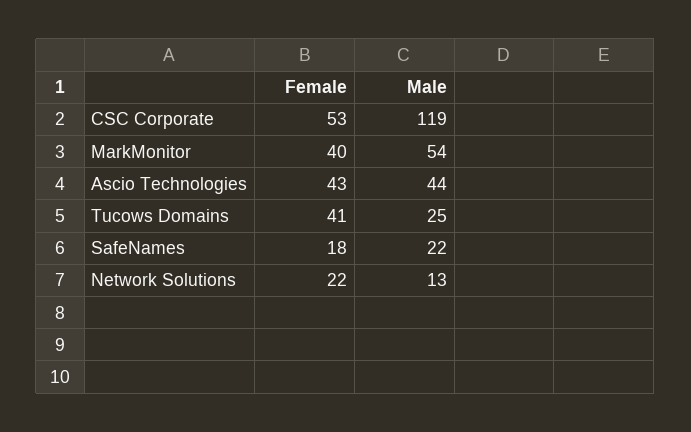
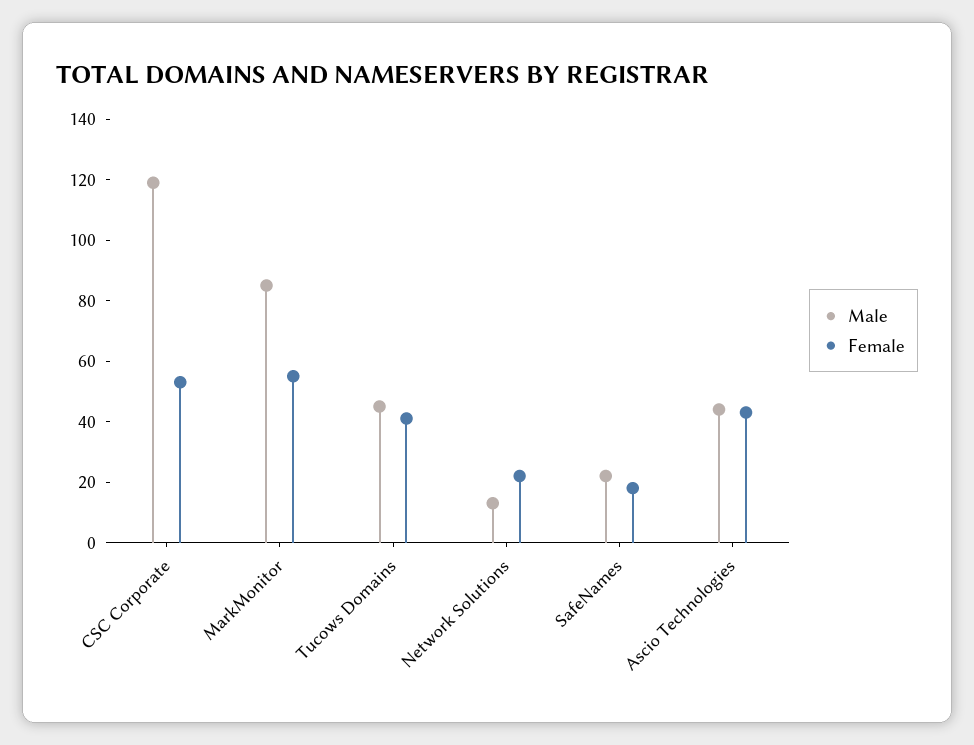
Female, MarkMonitor: 40 -> 55
Male, MarkMonitor: 54 -> 85
Male, Tucows Domains: 25 -> 45

